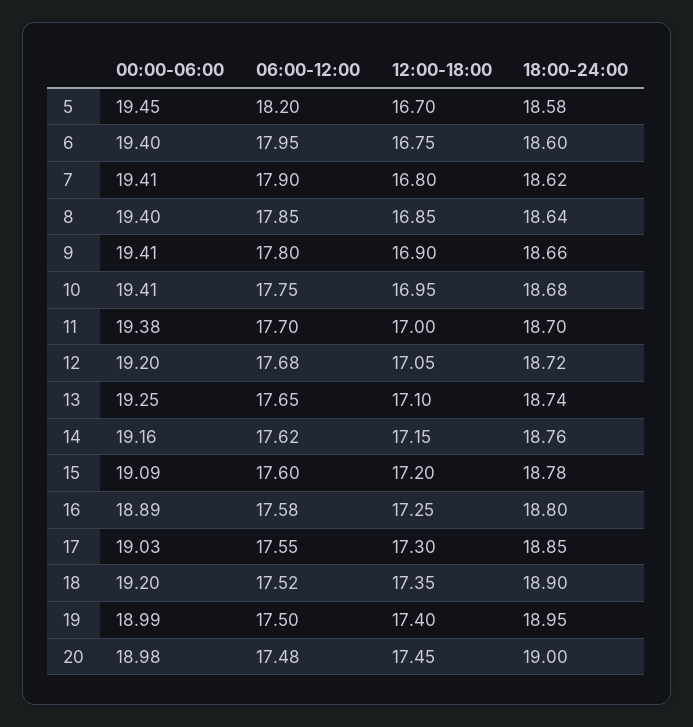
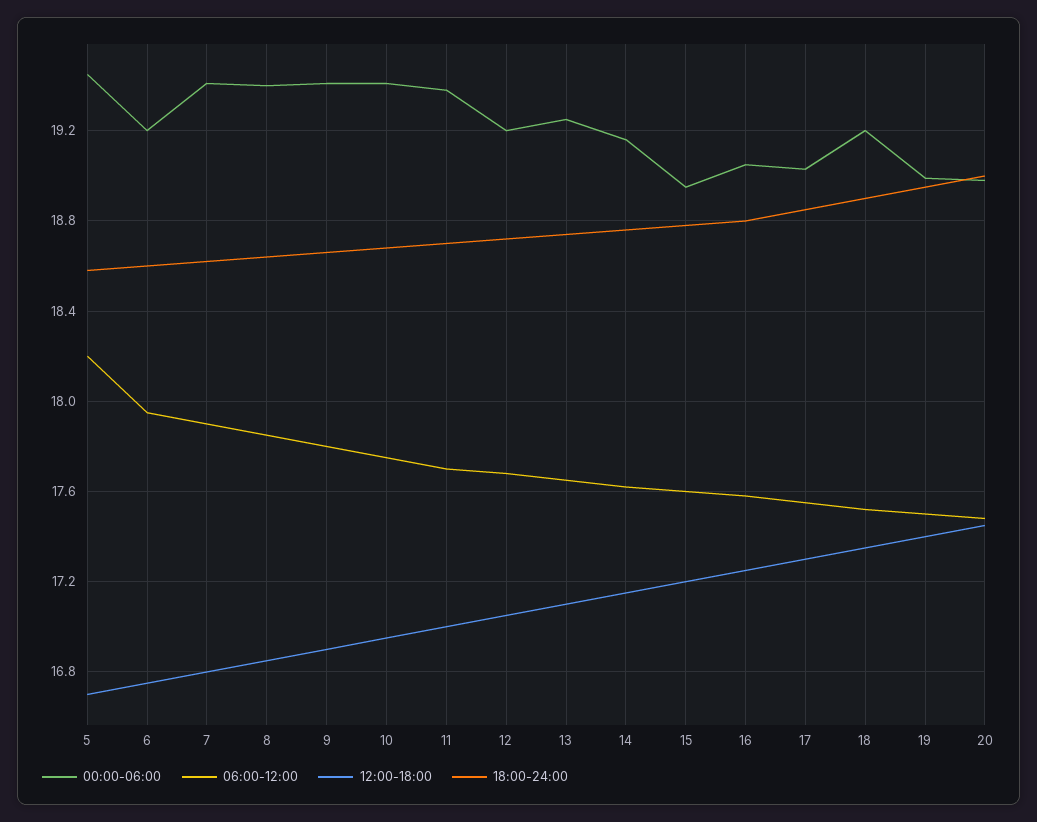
00:00-06:00, 6: 19.4 -> 19.2
00:00-06:00, 15: 19.09 -> 18.95
00:00-06:00, 16: 18.89 -> 19.05

